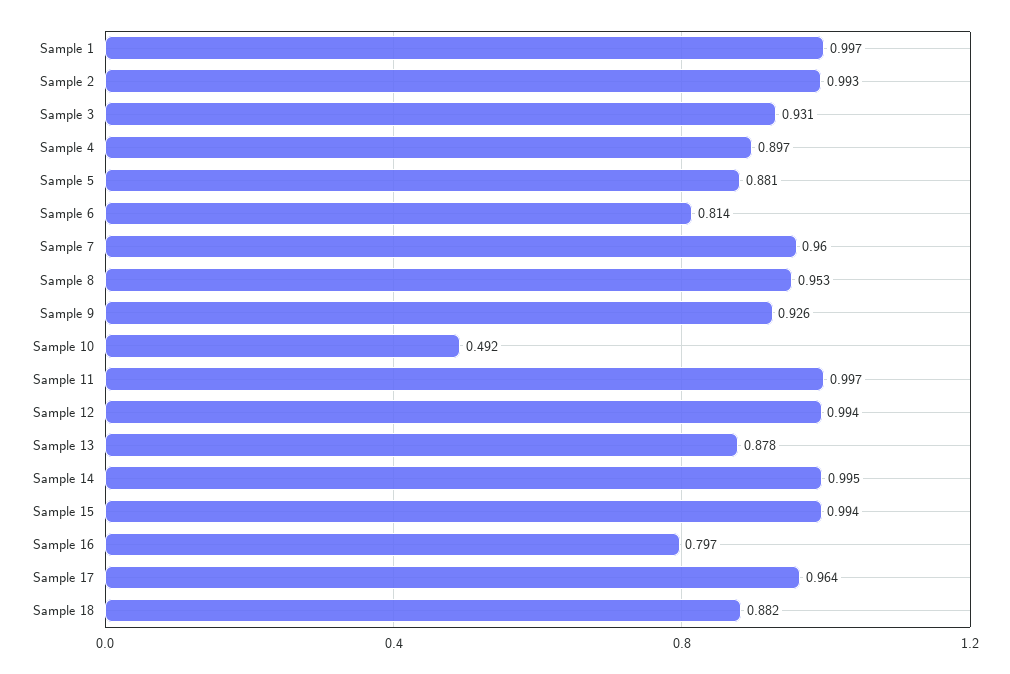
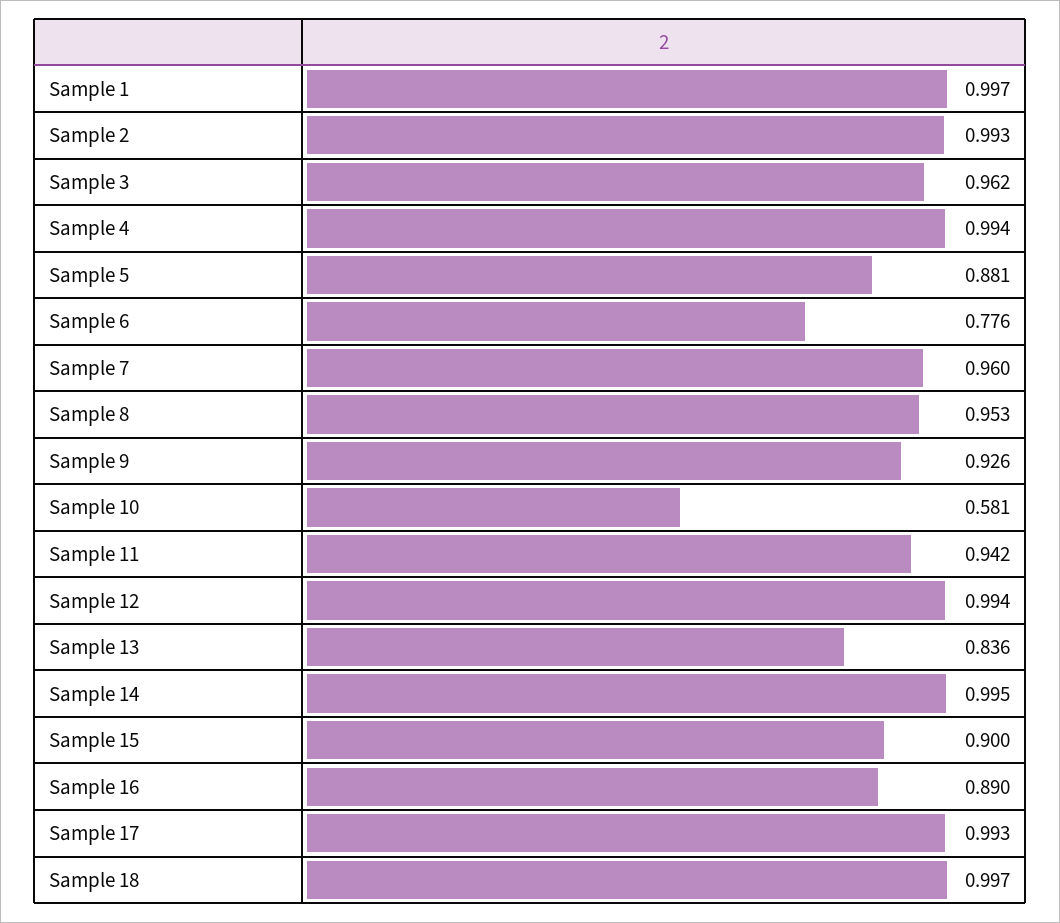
Sample 3: 0.931 -> 0.962
Sample 4: 0.897 -> 0.994
Sample 6: 0.814 -> 0.776
Sample 10: 0.492 -> 0.581
Sample 11: 0.997 -> 0.942
Sample 13: 0.878 -> 0.836
Sample 15: 0.994 -> 0.9
Sample 16: 0.797 -> 0.89
Sample 17: 0.964 -> 0.993
Sample 18: 0.882 -> 0.997

